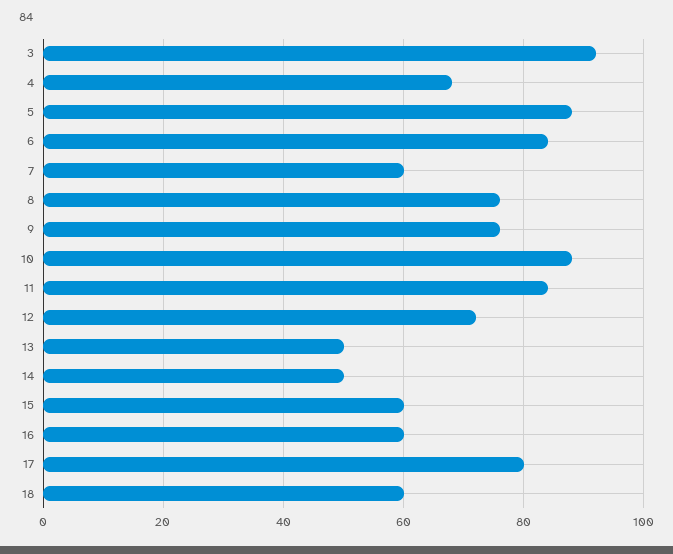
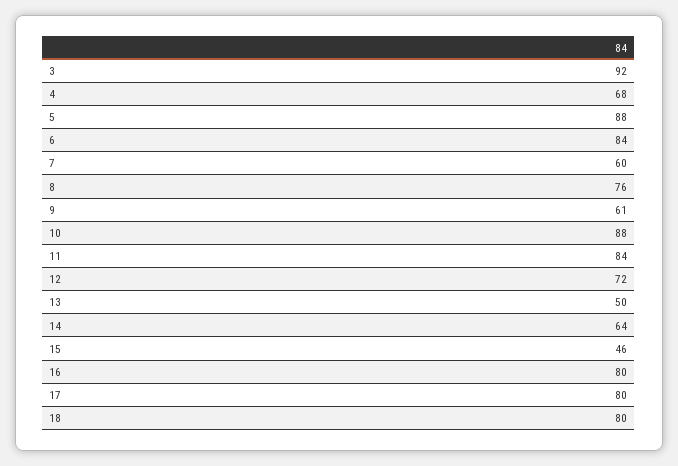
9: 75 -> 61
14: 50 -> 64
15: 60 -> 46
16: 60 -> 80
18: 60 -> 80

